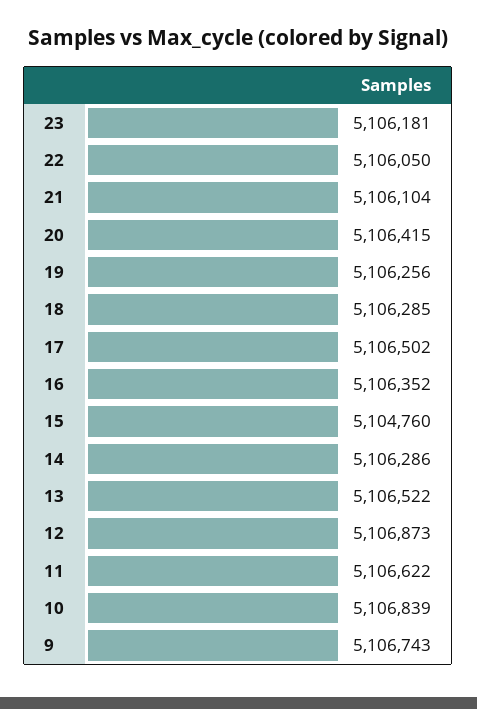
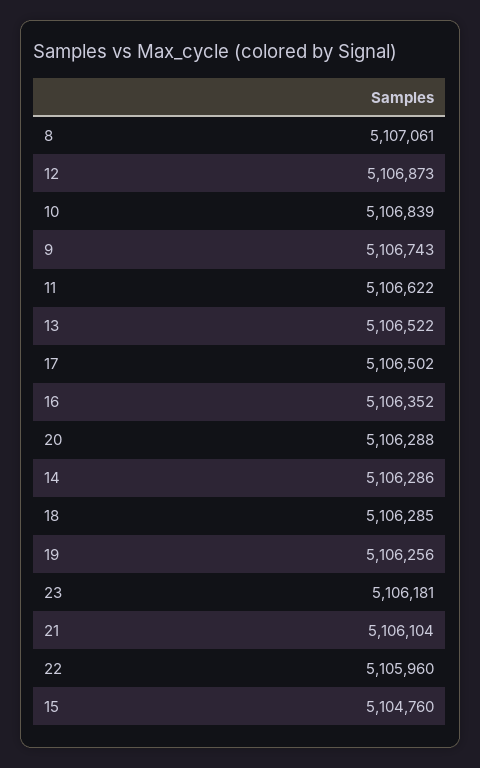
22: 5106050 -> 5105960
20: 5106415 -> 5106288
8: none -> 5107061

